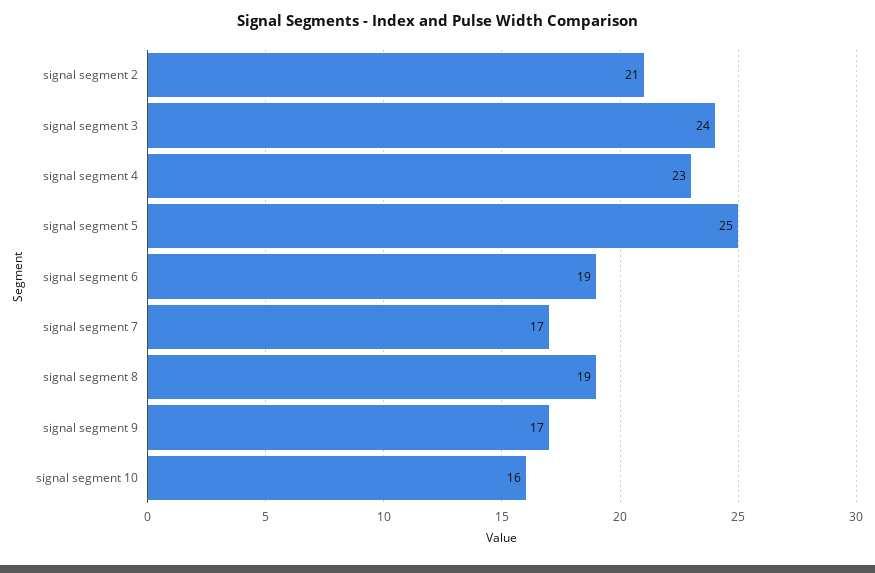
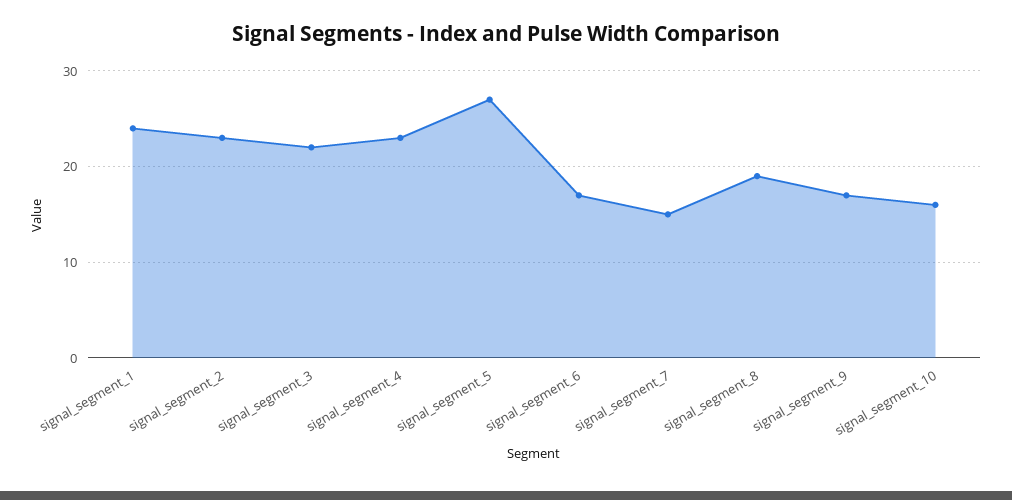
signal segment 2: 21 -> 23
signal segment 3: 24 -> 22
signal segment 5: 25 -> 27
signal segment 6: 19 -> 17
signal segment 7: 17 -> 15
signal_segment_1: none -> 24

